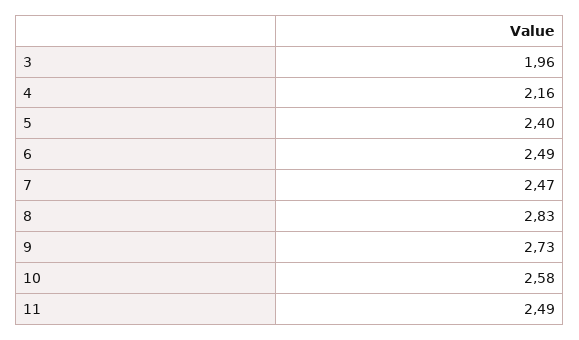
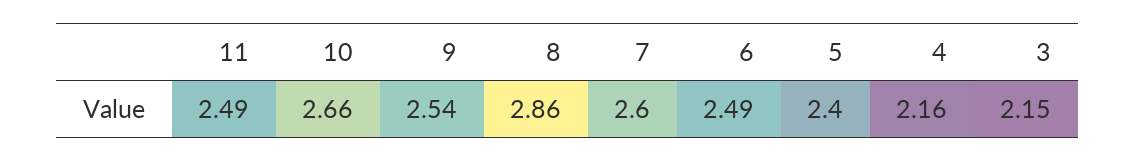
3: 1.96 -> 2.15
7: 2.47 -> 2.6
8: 2.83 -> 2.86
9: 2.73 -> 2.54
10: 2.58 -> 2.66

